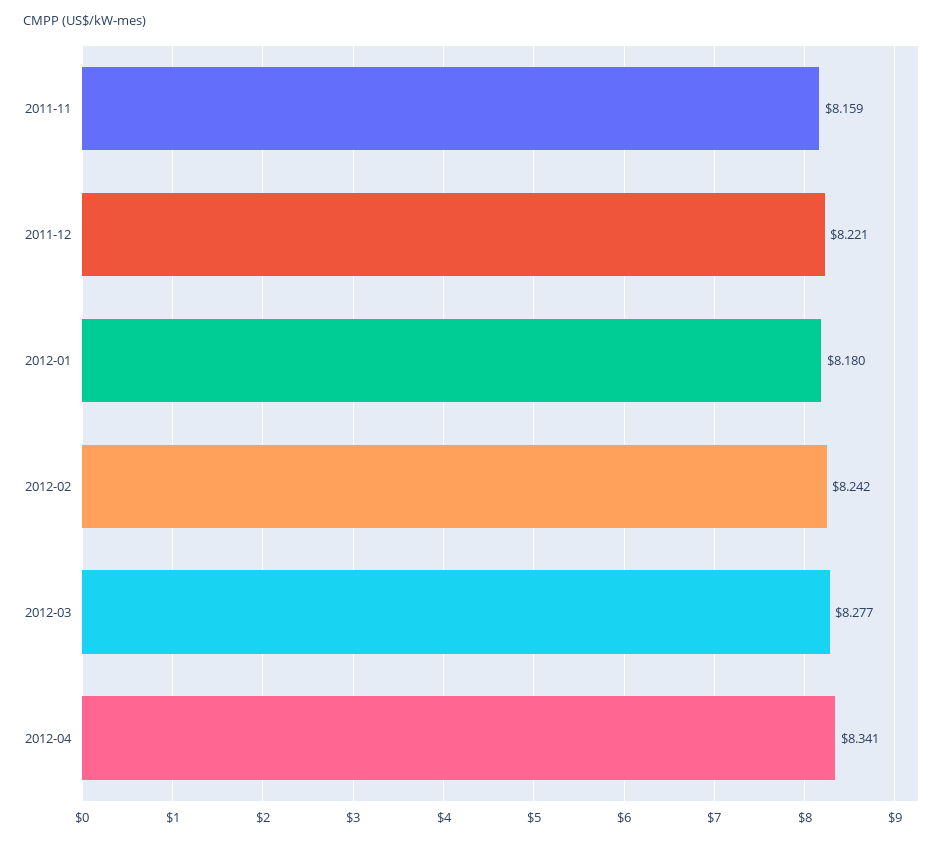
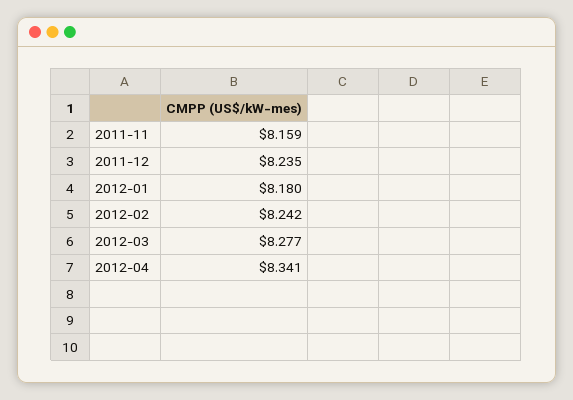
2011-12: 8.221 -> 8.235

